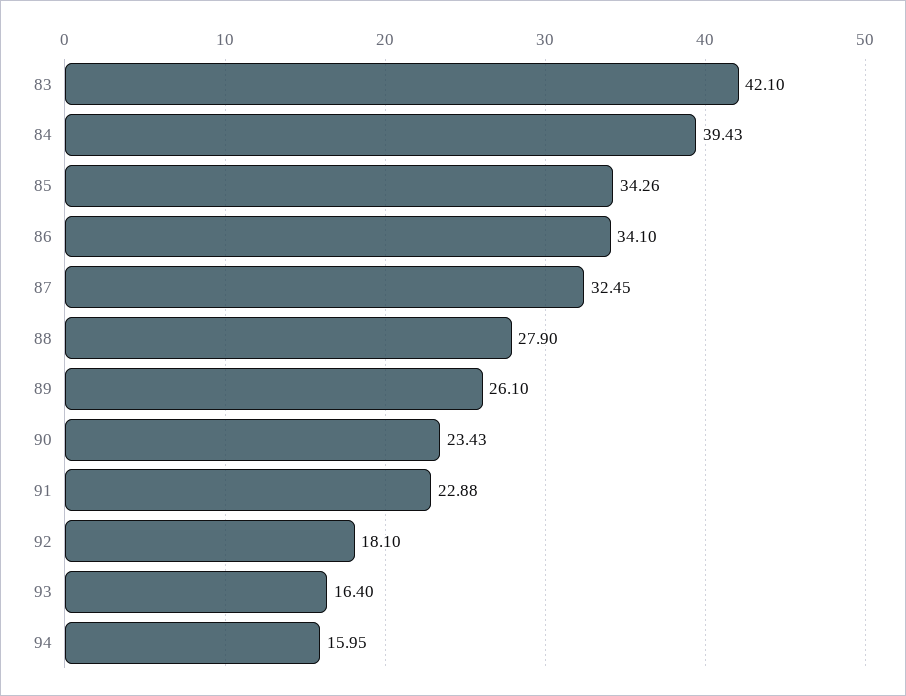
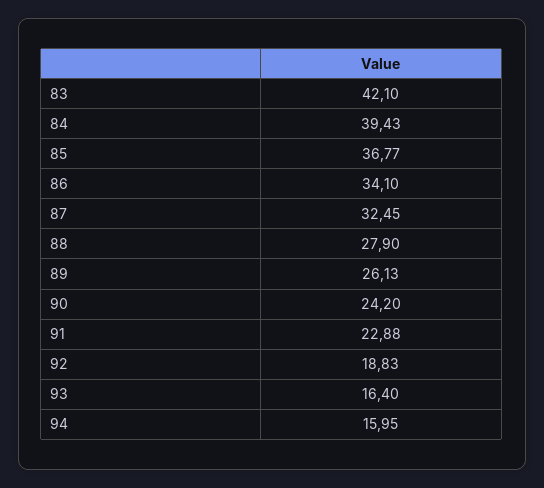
85: 34.26 -> 36.77
89: 26.1 -> 26.13
90: 23.43 -> 24.2
92: 18.1 -> 18.83

